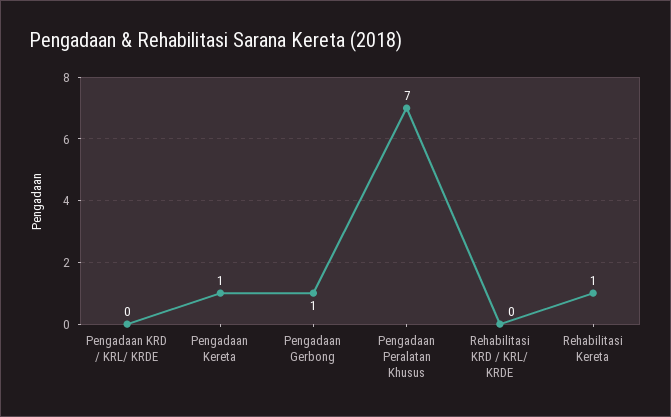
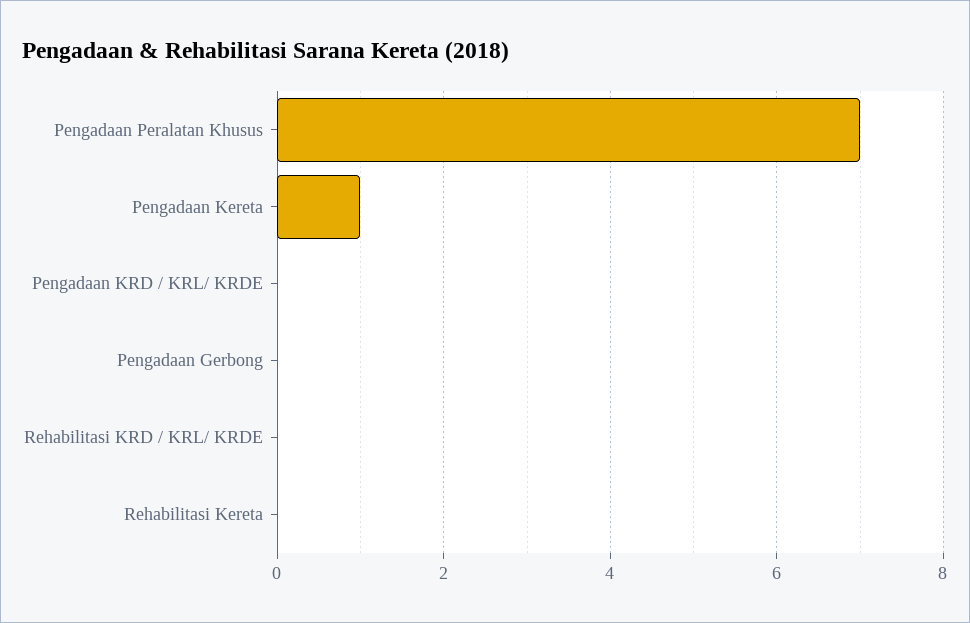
Pengadaan Gerbong: 1 -> 0
Rehabilitasi Kereta: 1 -> 0

